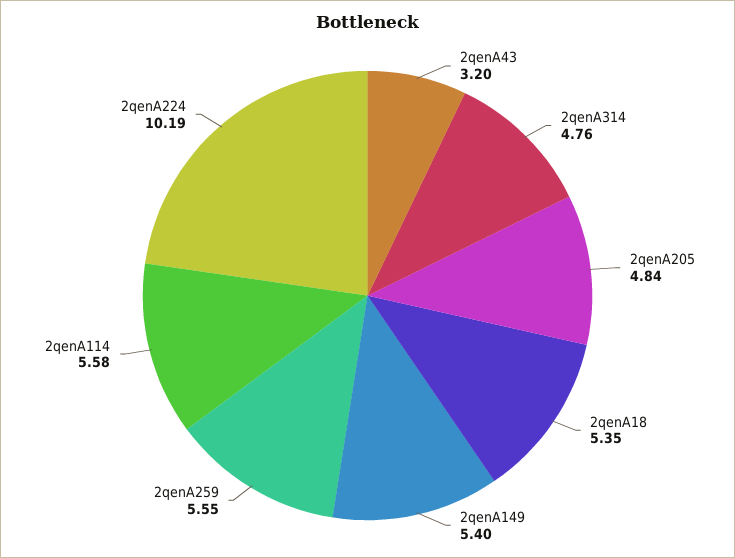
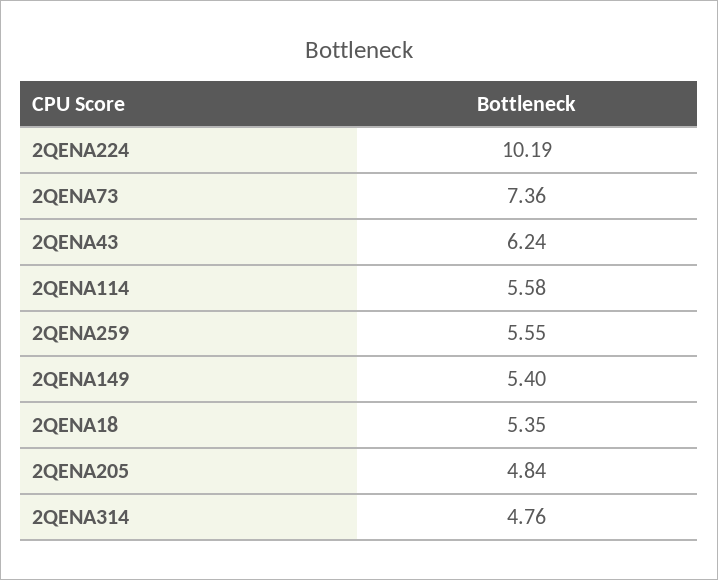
2qenA43: 3.2 -> 6.24
2QENA73: none -> 7.36

